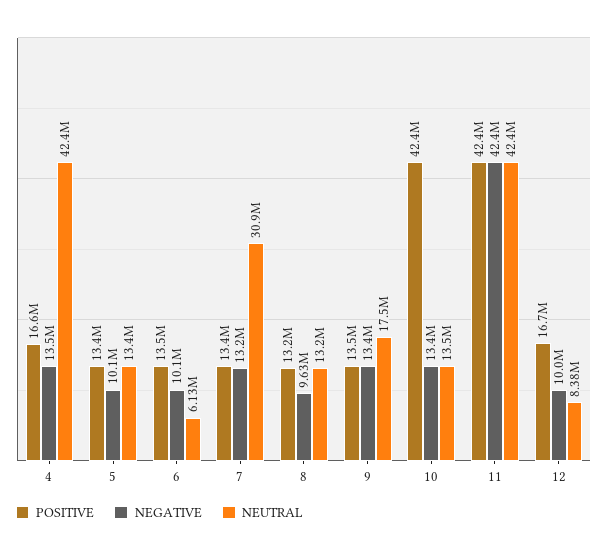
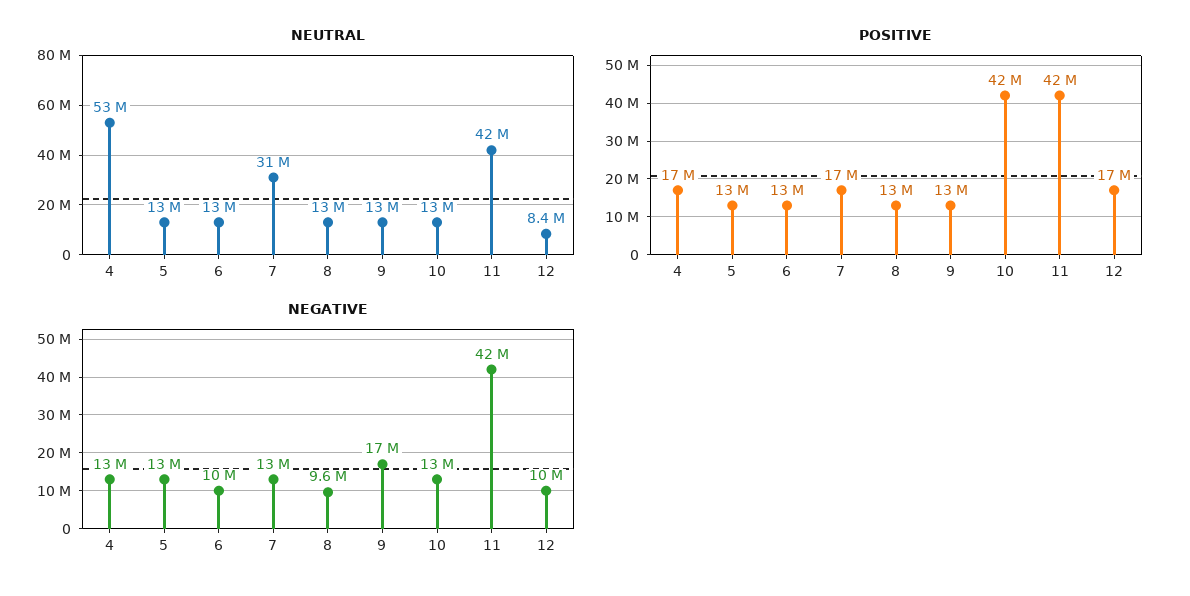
NEUTRAL, 4: 42400000 -> 53000000
NEGATIVE, 5: 10100000 -> 13000000
NEUTRAL, 6: 6130000 -> 13000000
POSITIVE, 7: 13400000 -> 17000000
NEGATIVE, 9: 13400000 -> 17000000
NEUTRAL, 9: 17500000 -> 13000000

